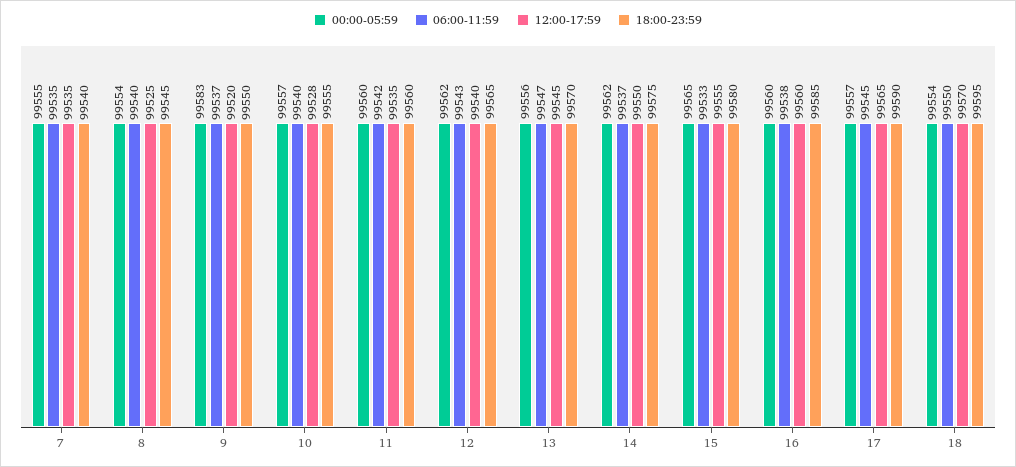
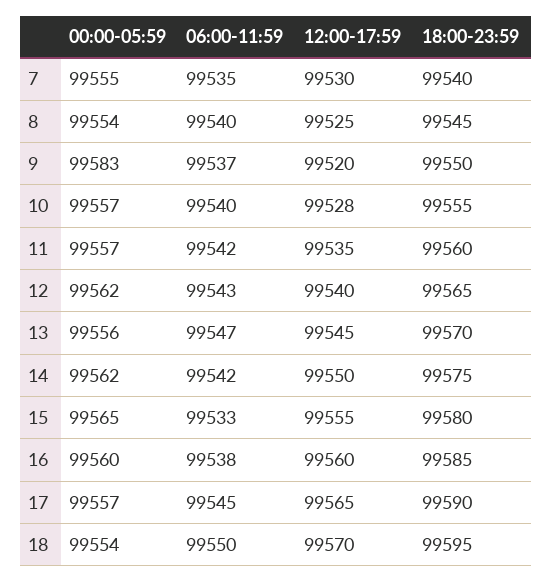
12:00-17:59, 7: 99535 -> 99530
00:00-05:59, 11: 99560 -> 99557
06:00-11:59, 14: 99537 -> 99542

